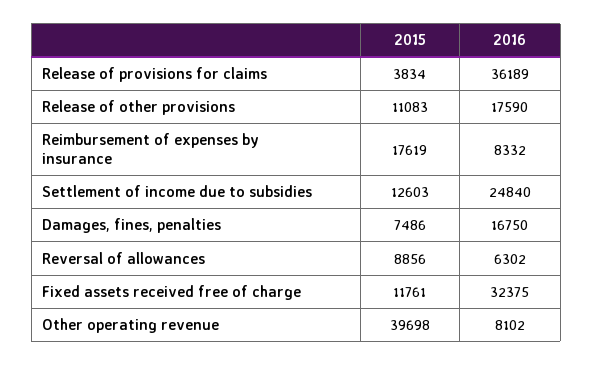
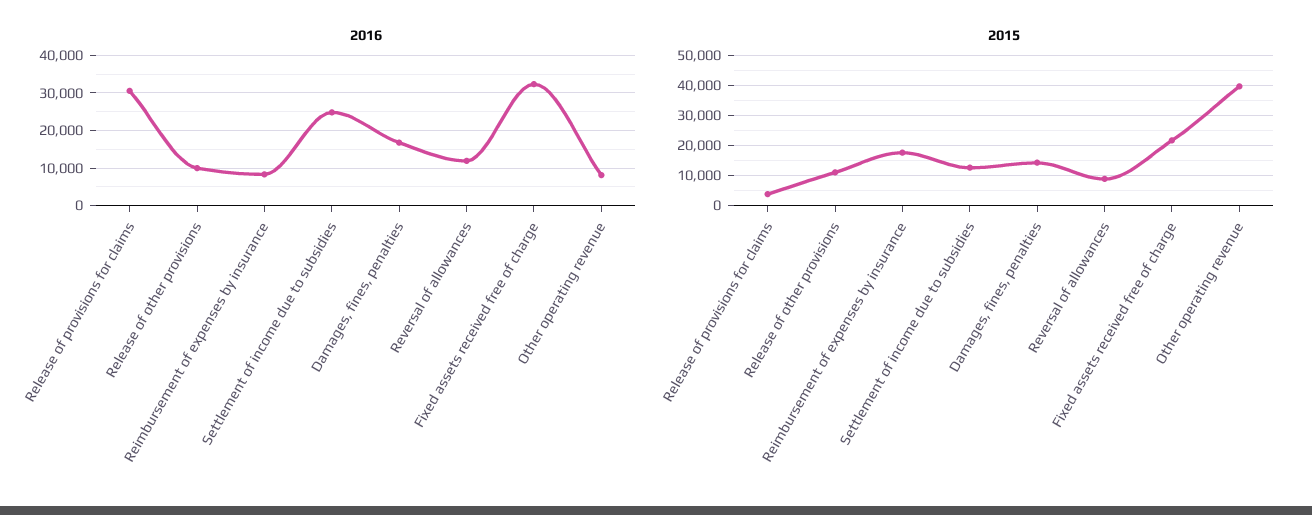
2016, Release of provisions for claims: 36189 -> 30000
2016, Release of other provisions: 17590 -> 10000
2015, Damages, fines, penalties: 7486 -> 14000
2016, Reversal of allowances: 6302 -> 12000
2015, Fixed assets received free of charge: 11761 -> 22000

